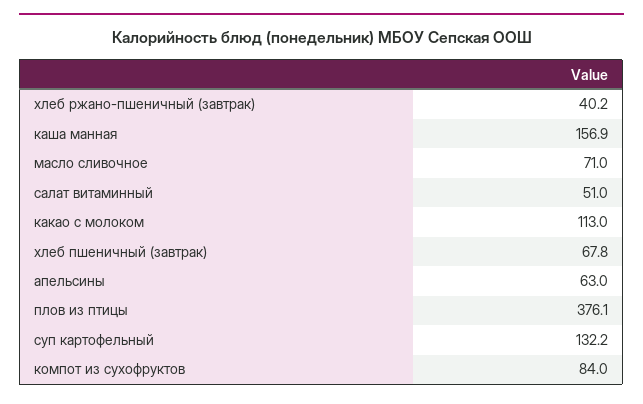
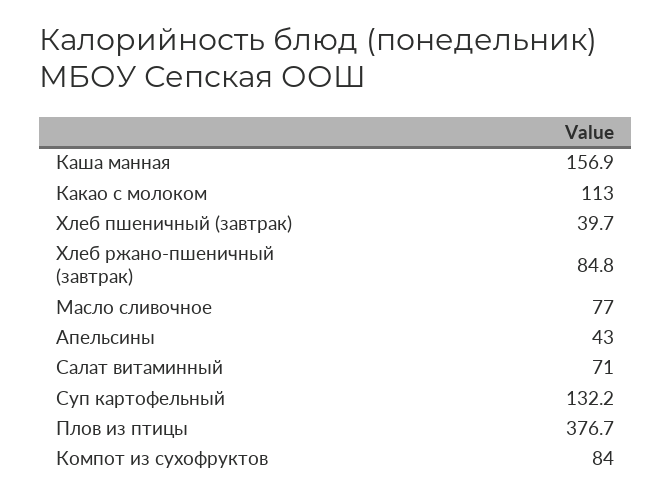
хлеб ржано-пшеничный (завтрак): 40.2 -> 84.8
масло сливочное: 71 -> 77
салат витаминный: 51 -> 71
хлеб пшеничный (завтрак): 67.8 -> 39.7
апельсины: 63 -> 43
плов из птицы: 376.1 -> 376.7

